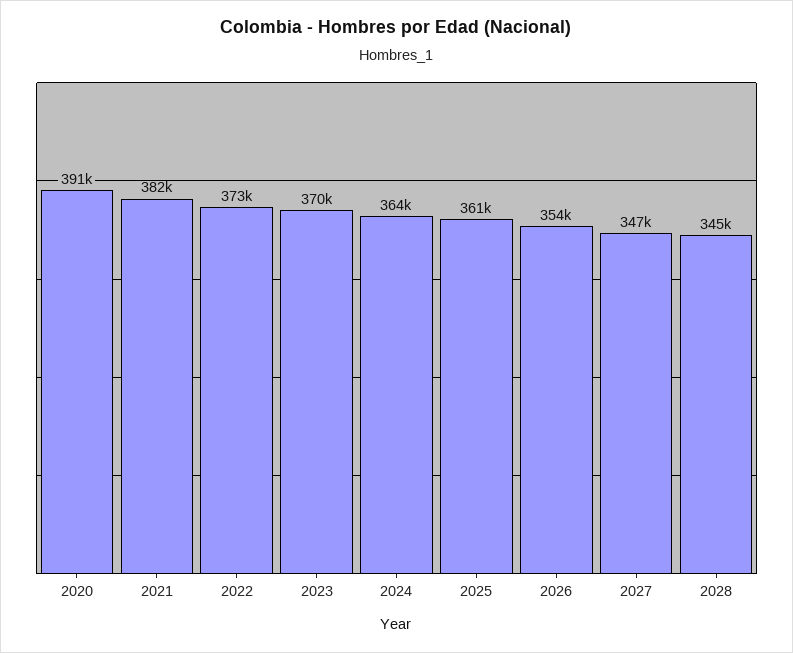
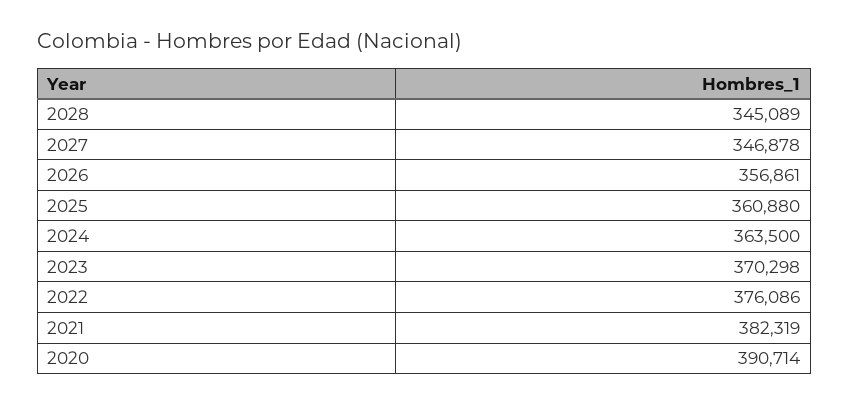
2022: 373000 -> 376086
2026: 354000 -> 356861

